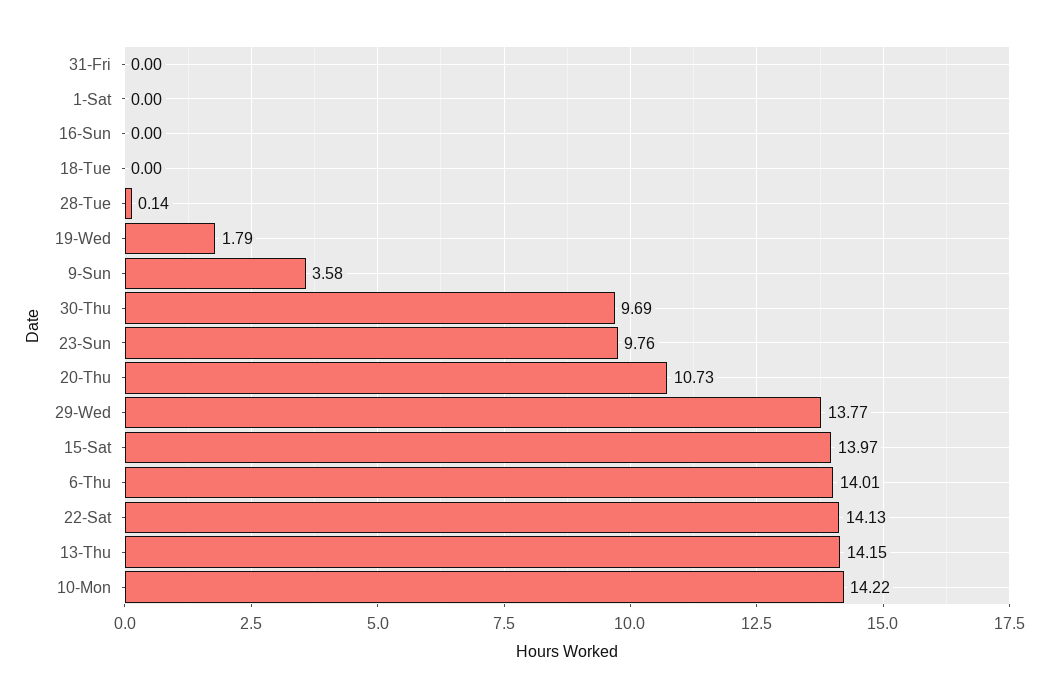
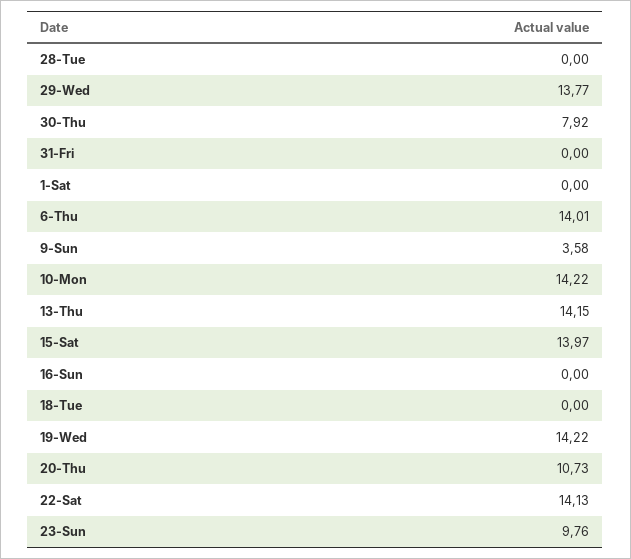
28-Tue: 0.14 -> 0
19-Wed: 1.79 -> 14.22
30-Thu: 9.69 -> 7.92

